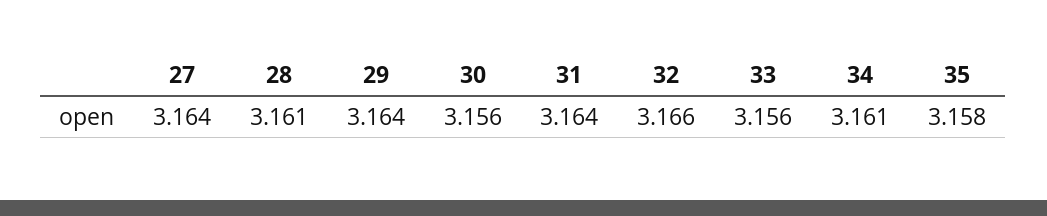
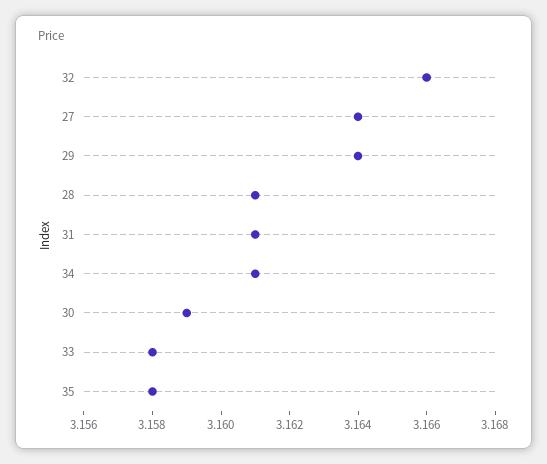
30: 3.156 -> 3.159
31: 3.164 -> 3.161
33: 3.156 -> 3.158

